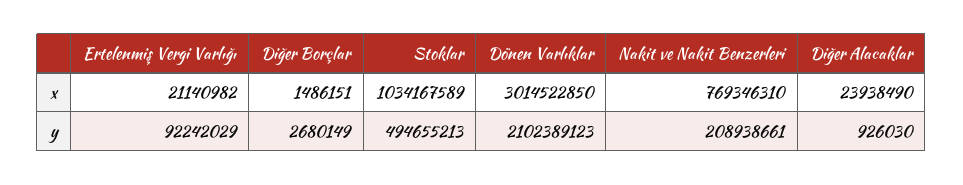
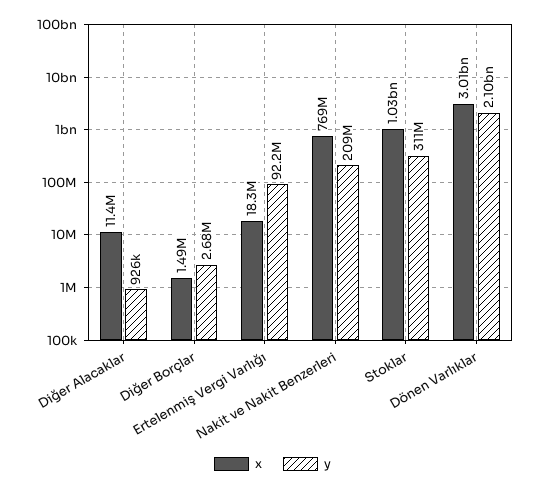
x, Ertelenmiş Vergi Varlığı: 21140982 -> 18300000
x, Diğer Alacaklar: 23938490 -> 11400000
y, Stoklar: 494655213 -> 311000000

